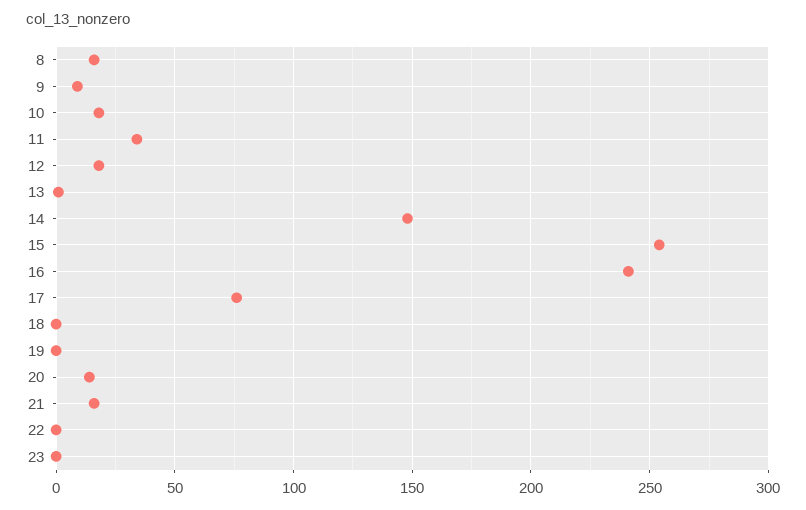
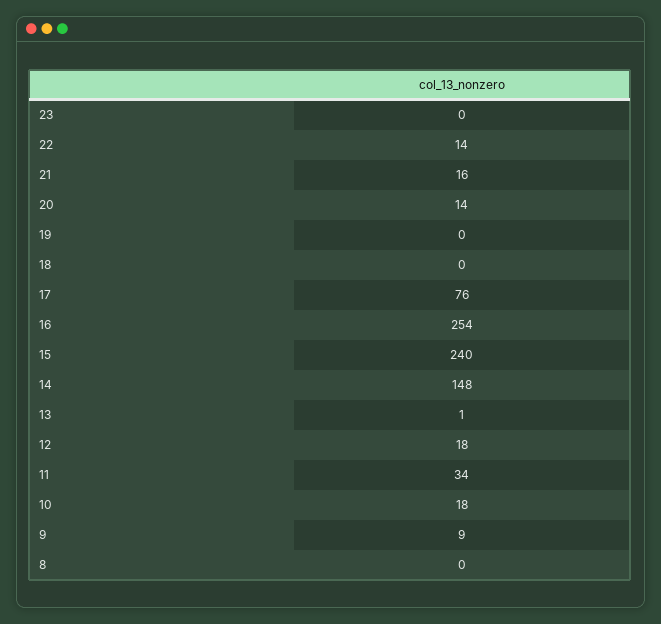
8: 15 -> 0
15: 255 -> 240
16: 240 -> 254
22: 0 -> 14

